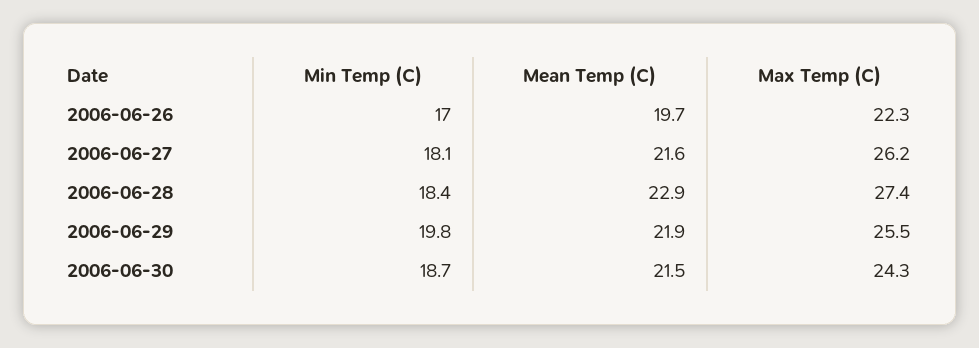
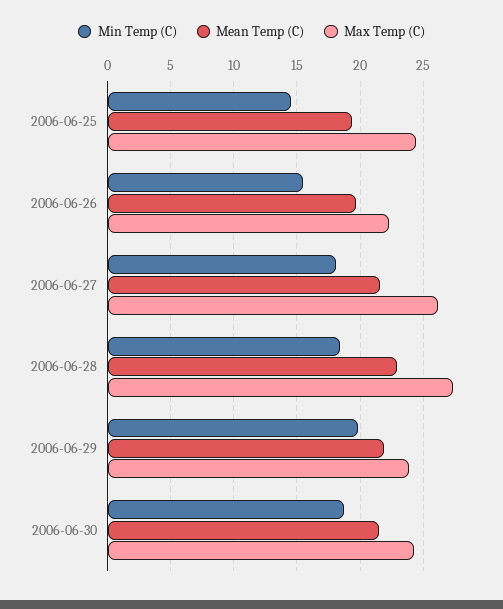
Min Temp (C), 2006-06-26: 17 -> 15.5
Max Temp (C), 2006-06-29: 25.5 -> 24
Min Temp (C), 2006-06-25: none -> 14.5
Mean Temp (C), 2006-06-25: none -> 19.5
Max Temp (C), 2006-06-25: none -> 24.5

